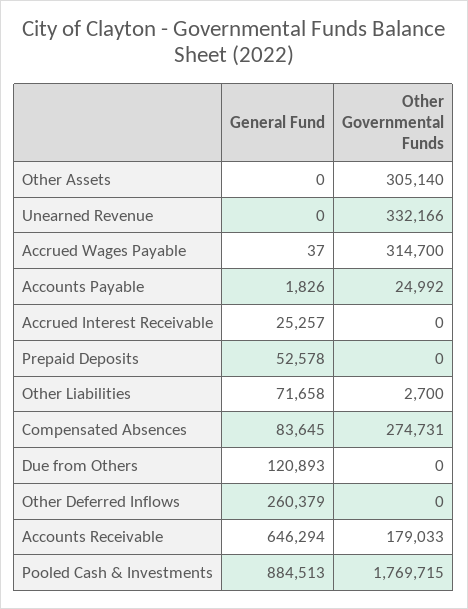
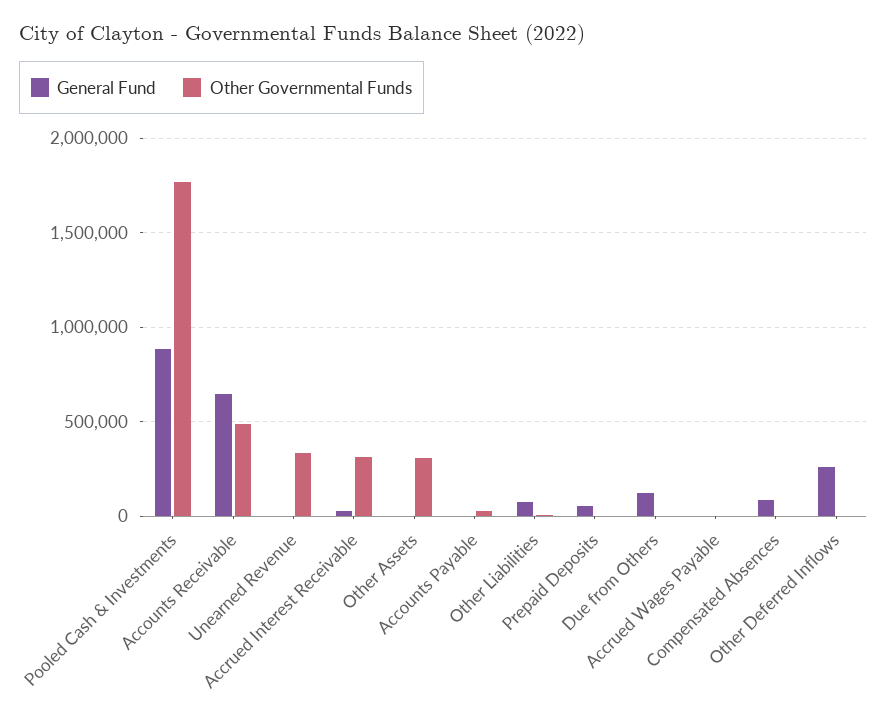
Other Governmental Funds, Accrued Wages Payable: 314700 -> 0
Other Governmental Funds, Accrued Interest Receivable: 0 -> 300000
Other Governmental Funds, Compensated Absences: 274731 -> 0
Other Governmental Funds, Accounts Receivable: 179033 -> 500000

